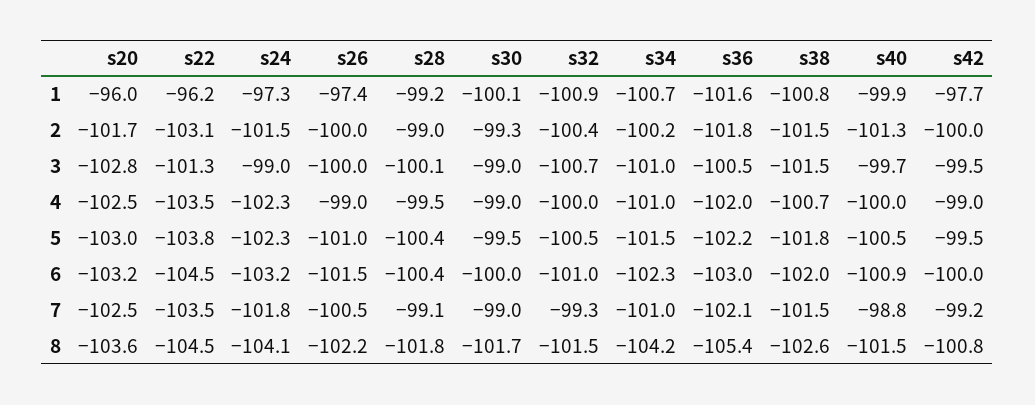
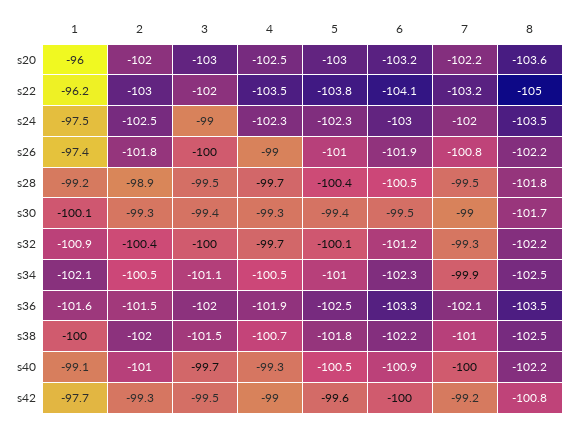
s24, 1: -97.3 -> -97.5
s34, 1: -100.7 -> -102.1
s38, 1: -100.8 -> -100
s40, 1: -99.9 -> -99.1
s20, 2: -101.7 -> -102
s22, 2: -103.1 -> -103
s24, 2: -101.5 -> -102.5
s26, 2: -100 -> -101.8
s28, 2: -99 -> -98.9
s34, 2: -100.2 -> -100.5
s36, 2: -101.8 -> -101.5
s38, 2: -101.5 -> -102
s40, 2: -101.3 -> -101
s42, 2: -100 -> -99.3
s20, 3: -102.8 -> -103
s22, 3: -101.3 -> -102
s28, 3: -100.1 -> -99.5
s30, 3: -99 -> -99.4
s32, 3: -100.7 -> -100
s34, 3: -101 -> -101.1
s36, 3: -100.5 -> -102
s28, 4: -99.5 -> -99.7
s30, 4: -99 -> -99.3
s32, 4: -100 -> -99.7
s34, 4: -101 -> -100.5
s36, 4: -102 -> -101.9
s40, 4: -100 -> -99.3
s30, 5: -99.5 -> -99.4
s32, 5: -100.5 -> -100.1
s34, 5: -101.5 -> -101
s36, 5: -102.2 -> -102.5
s42, 5: -99.5 -> -99.6
s22, 6: -104.5 -> -104.1
s24, 6: -103.2 -> -103
s26, 6: -101.5 -> -101.9
s28, 6: -100.4 -> -100.5
s30, 6: -100 -> -99.5
s32, 6: -101 -> -101.2
s36, 6: -103 -> -103.3
s38, 6: -102 -> -102.2
s20, 7: -102.5 -> -102.2
s22, 7: -103.5 -> -103.2
s24, 7: -101.8 -> -102
s26, 7: -100.5 -> -100.8
s28, 7: -99.1 -> -99.5
s34, 7: -101 -> -99.9
s38, 7: -101.5 -> -101
s40, 7: -98.8 -> -100
s22, 8: -104.5 -> -105
s24, 8: -104.1 -> -103.5
s32, 8: -101.5 -> -102.2
s34, 8: -104.2 -> -102.5
s36, 8: -105.4 -> -103.5
s38, 8: -102.6 -> -102.5
s40, 8: -101.5 -> -102.2

